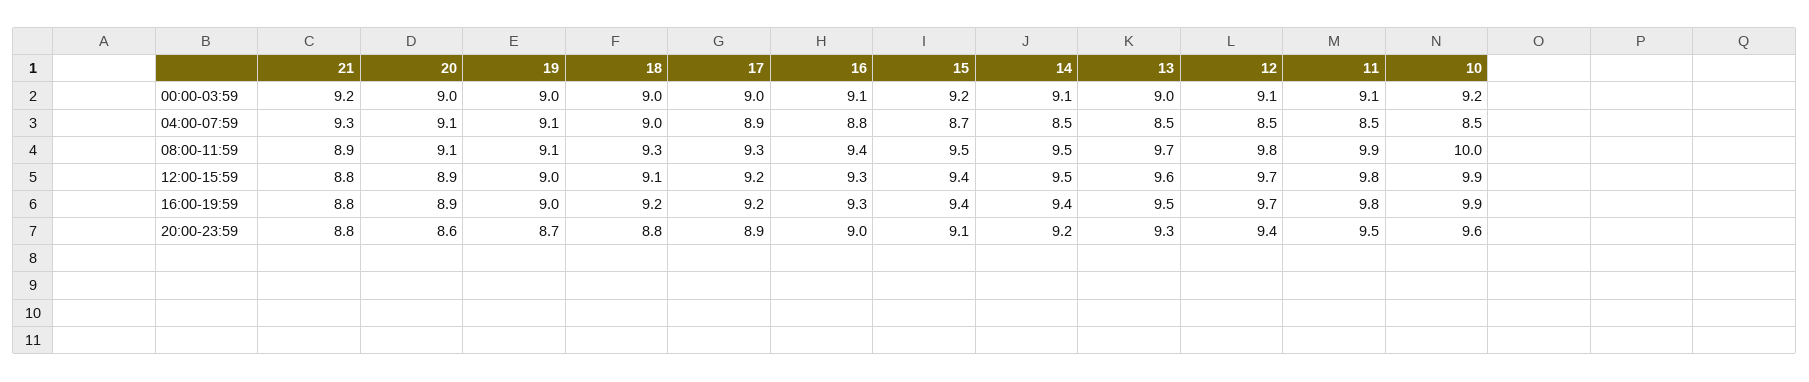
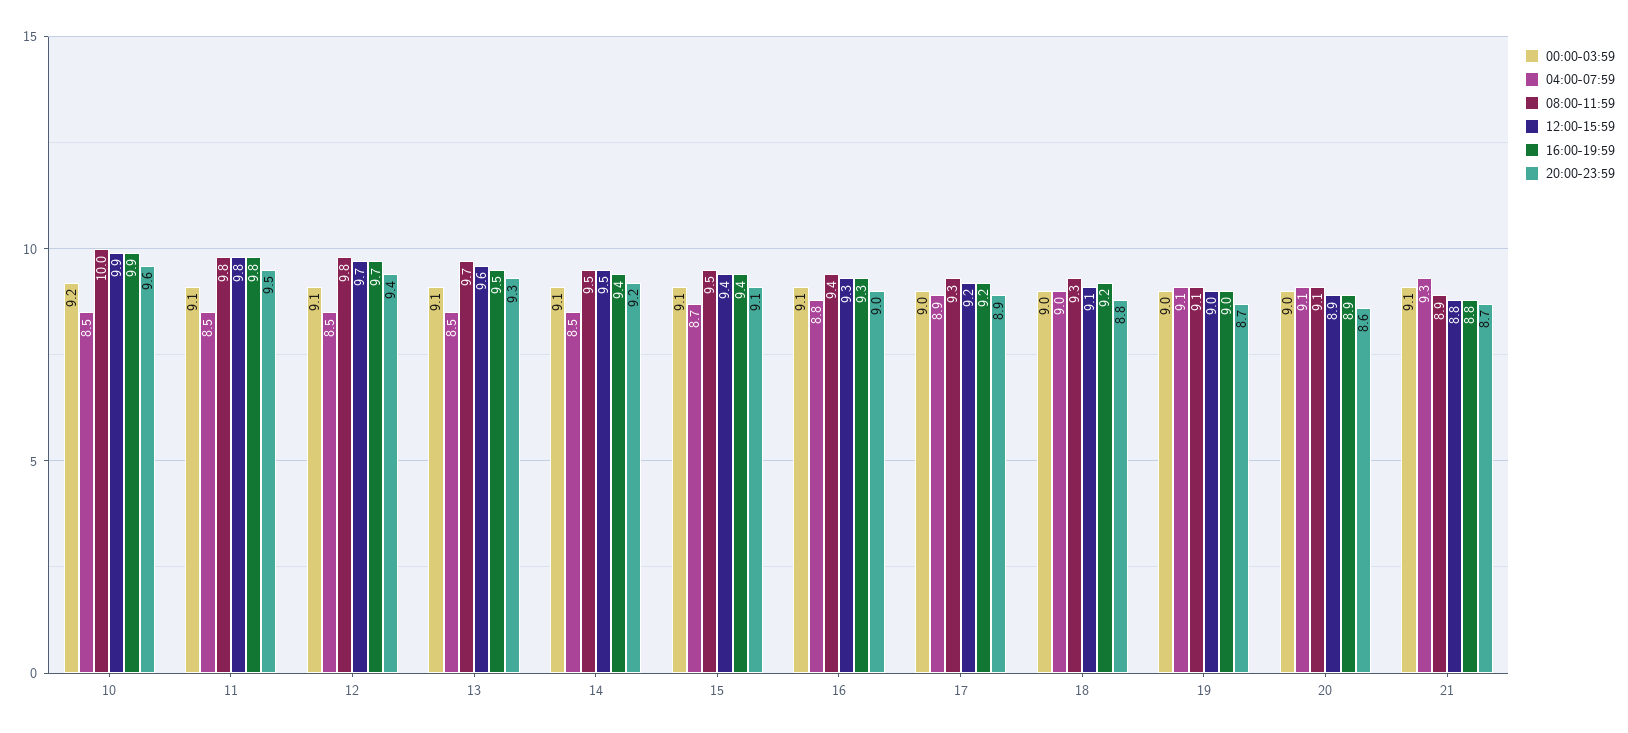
00:00-03:59, 21: 9.2 -> 9.1
00:00-03:59, 15: 9.2 -> 9.1
00:00-03:59, 13: 9 -> 9.1
08:00-11:59, 11: 9.9 -> 9.8
20:00-23:59, 21: 8.8 -> 8.7

